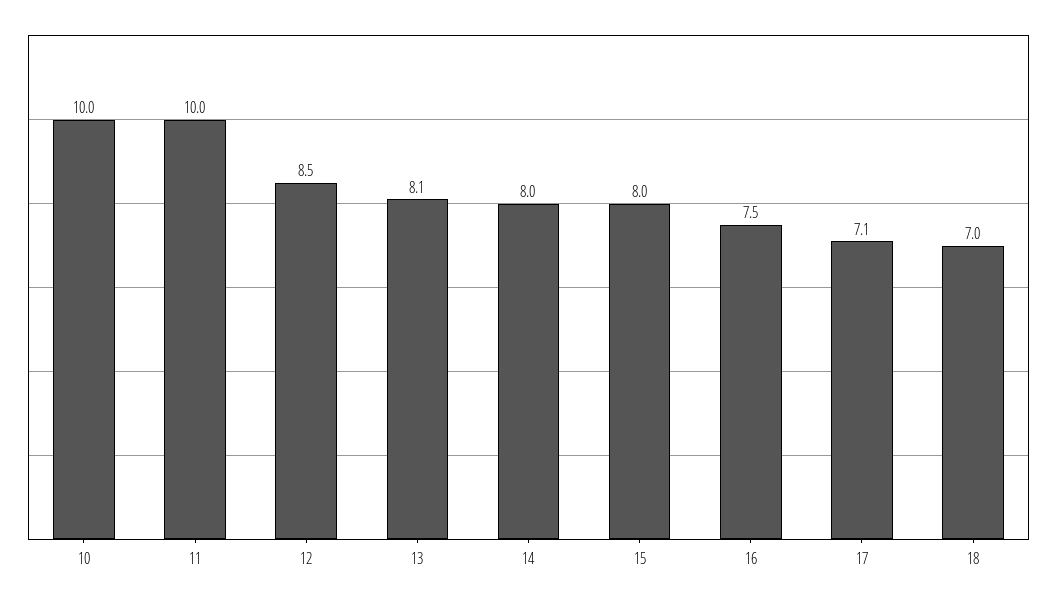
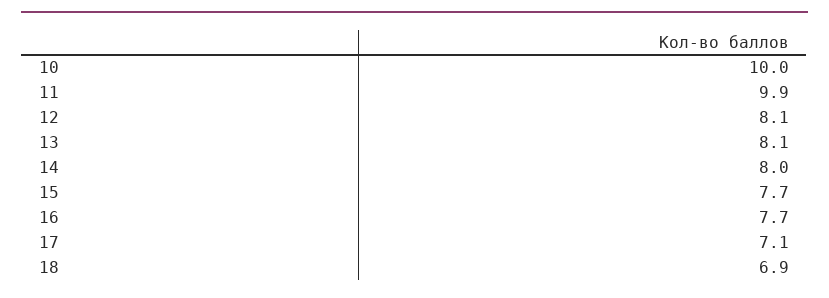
11: 10 -> 9.9
12: 8.5 -> 8.1
15: 8 -> 7.7
16: 7.5 -> 7.7
18: 7 -> 6.9

